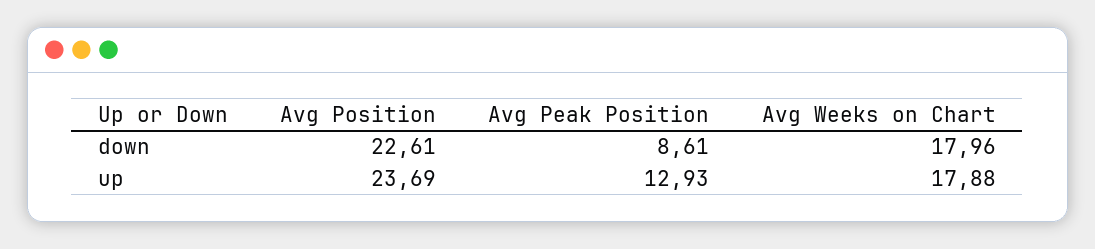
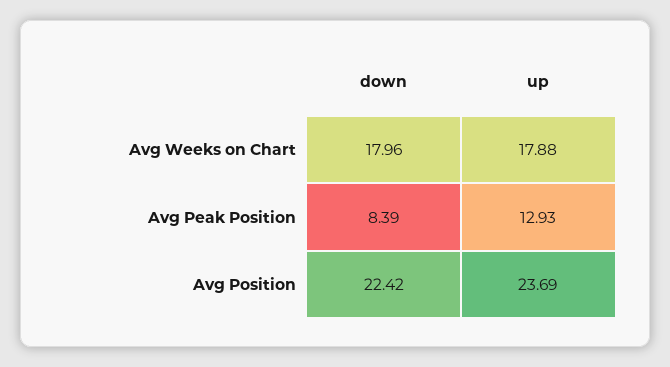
Avg Position, down: 22.61 -> 22.42
Avg Peak Position, down: 8.61 -> 8.39

